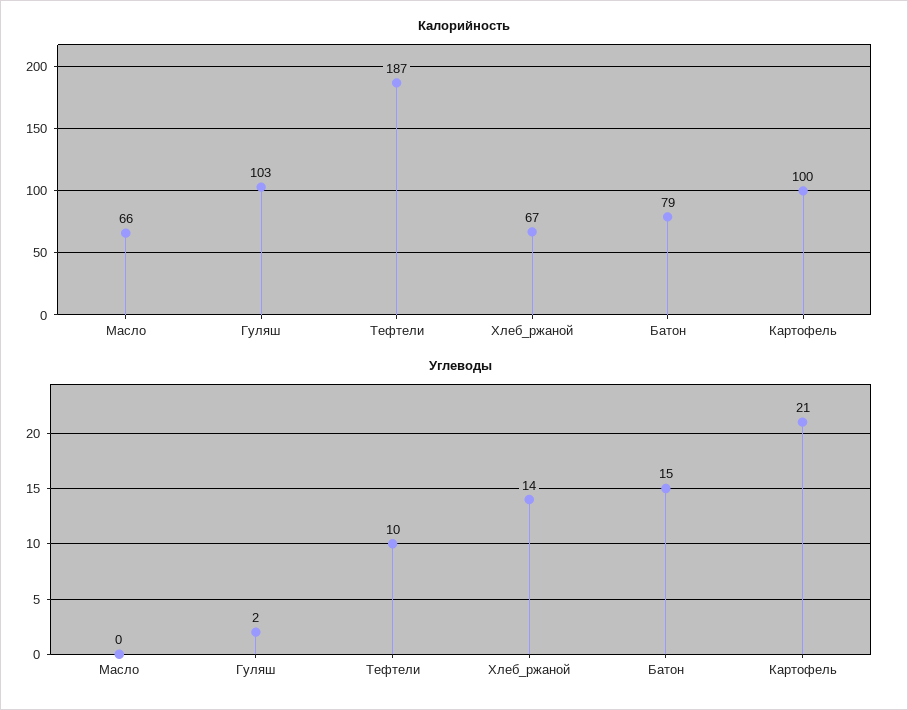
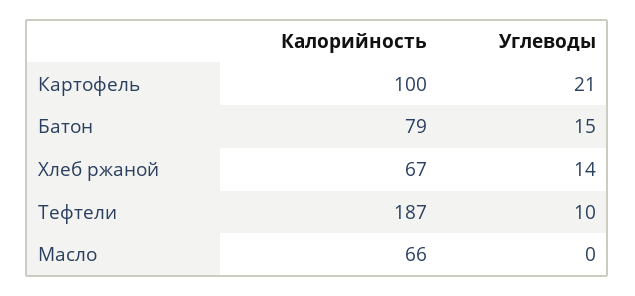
Калорийность, Гуляш: 103 -> none
Углеводы, Гуляш: 2 -> none

